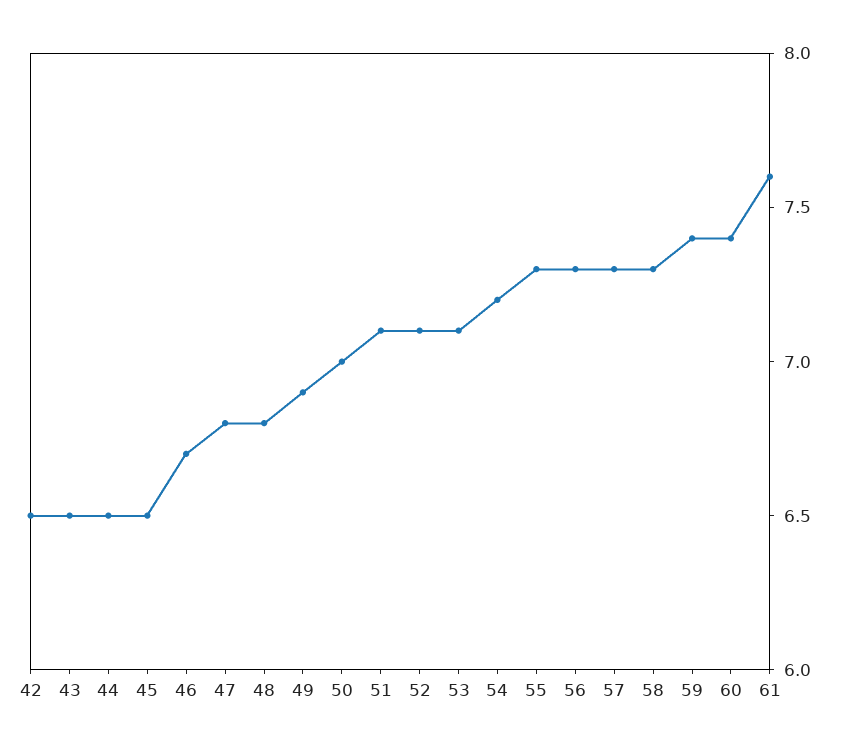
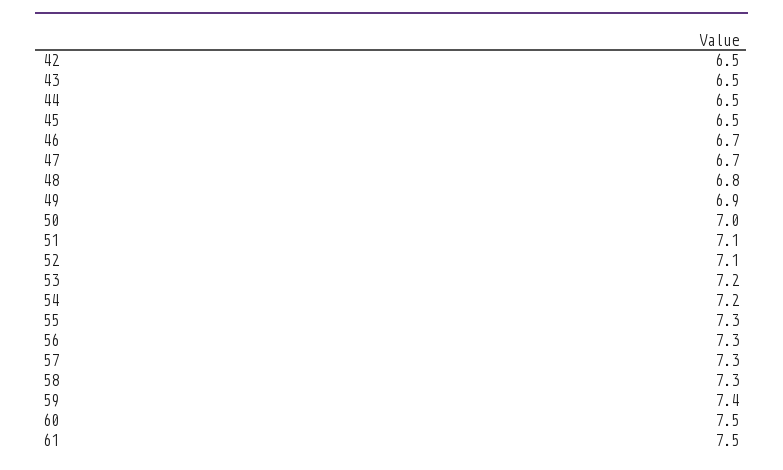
47: 6.8 -> 6.7
53: 7.1 -> 7.2
60: 7.4 -> 7.5
61: 7.6 -> 7.5

